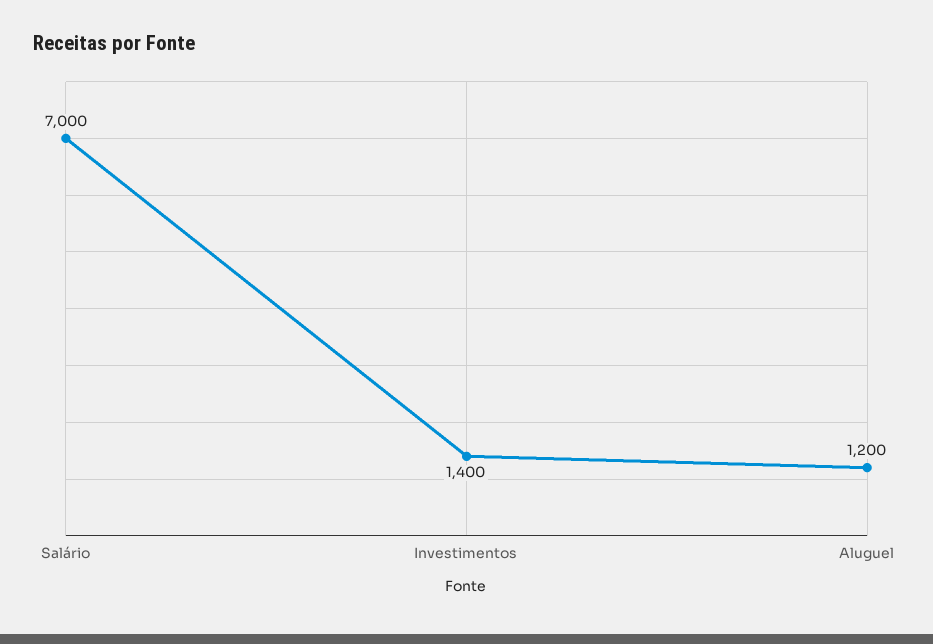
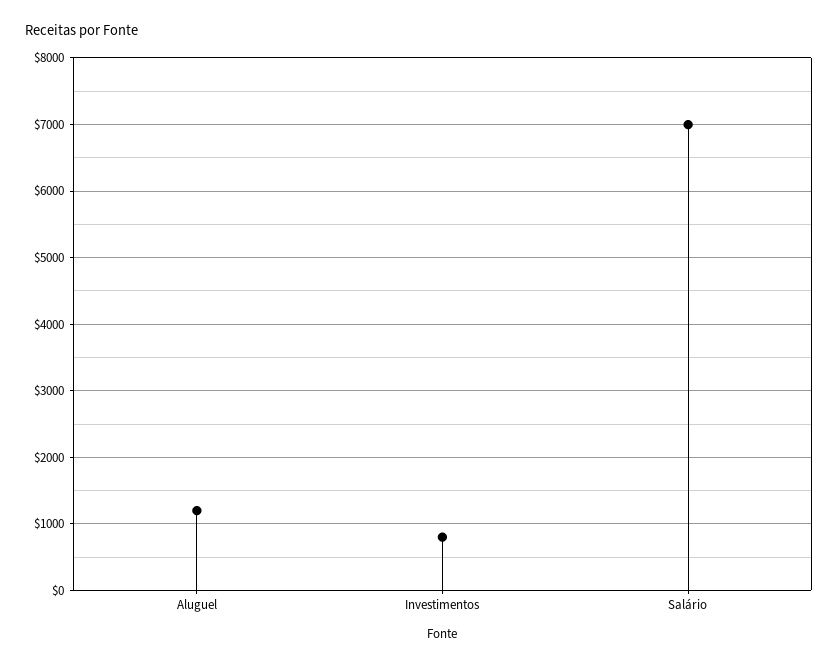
Investimentos: 1400 -> 800

